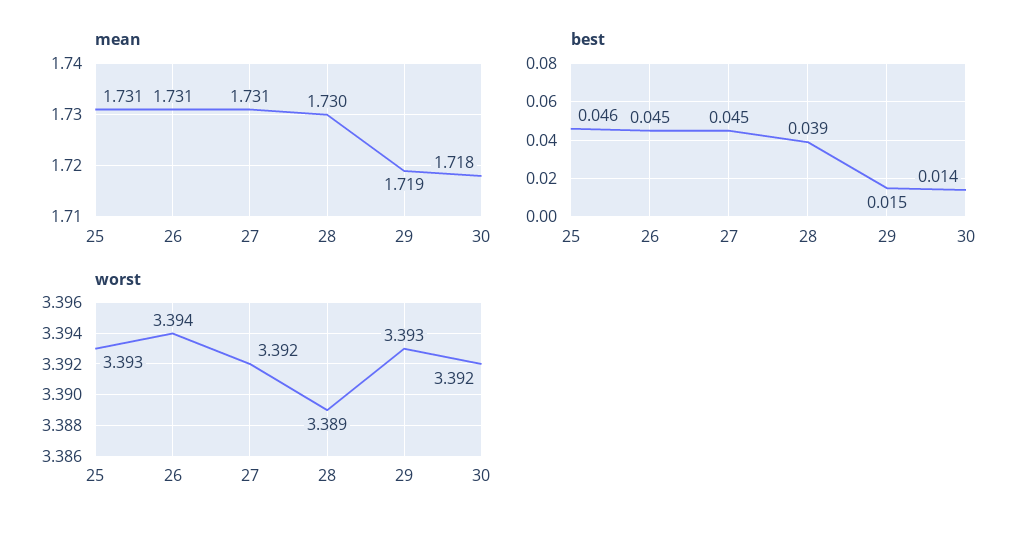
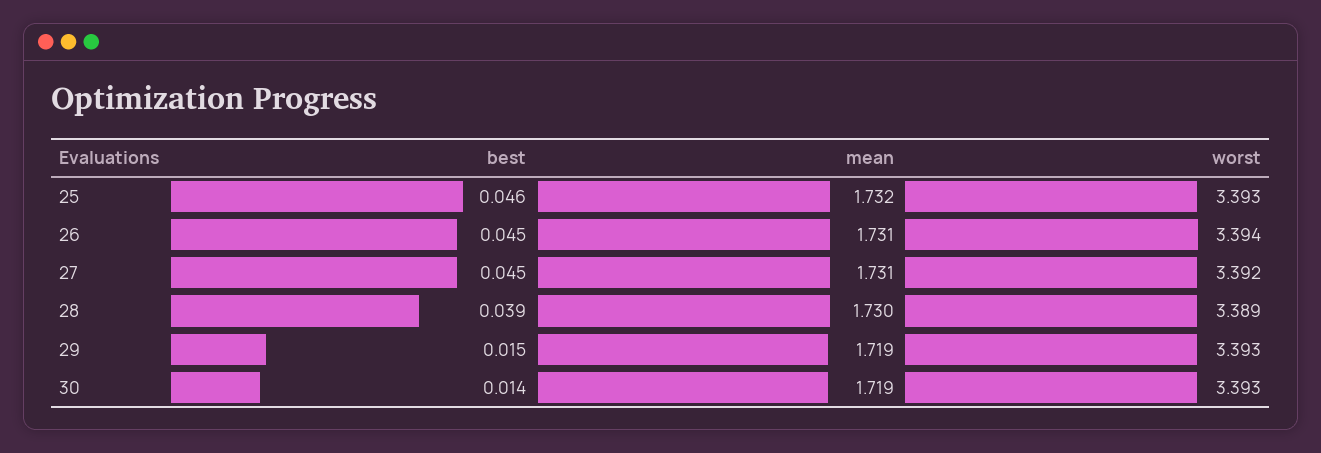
mean, 25: 1.731 -> 1.732
mean, 30: 1.718 -> 1.719
worst, 30: 3.392 -> 3.393

